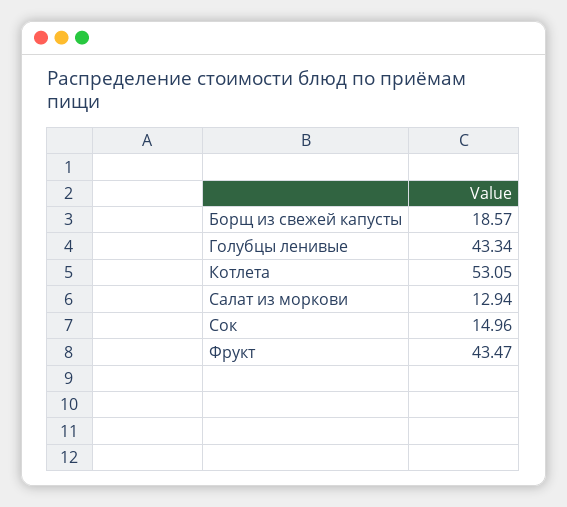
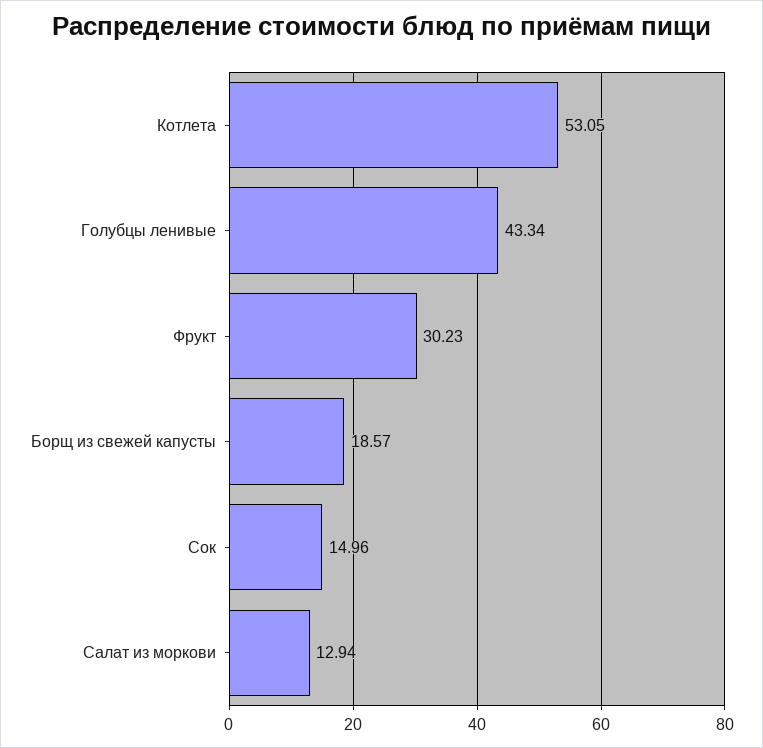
Фрукт: 43.47 -> 30.23

